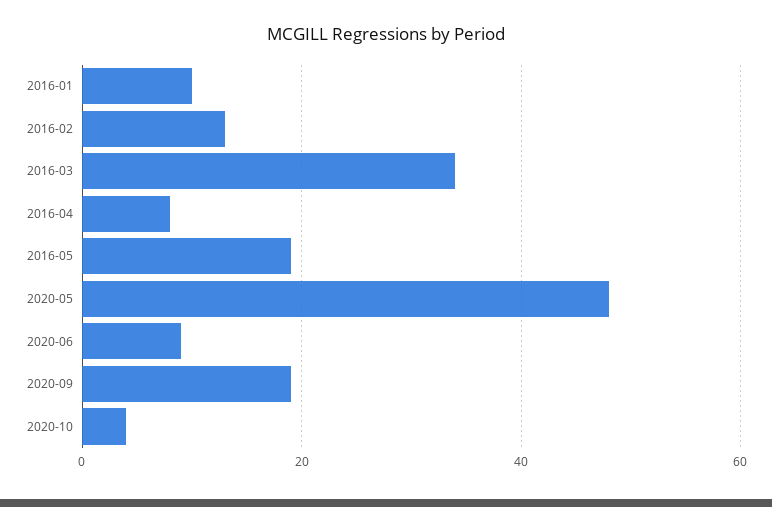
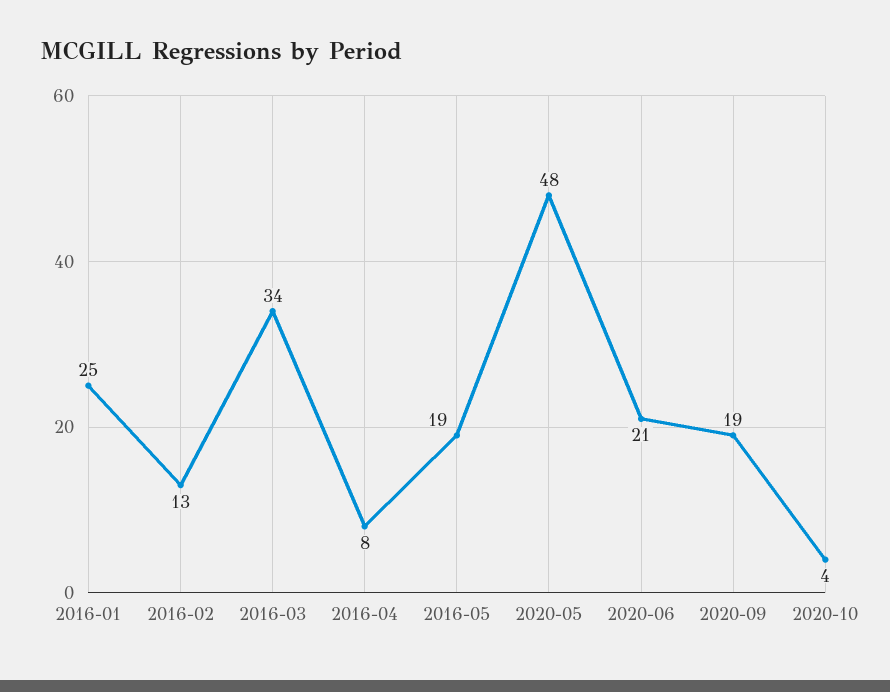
2016-01: 10 -> 25
2020-06: 10 -> 21

